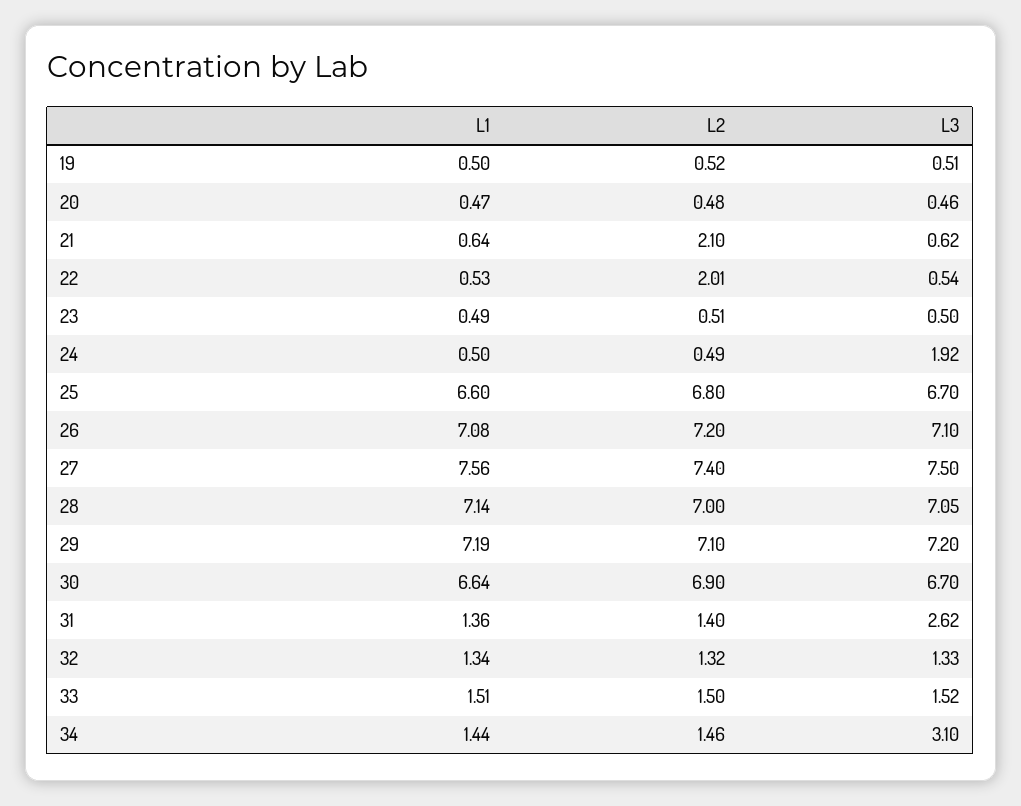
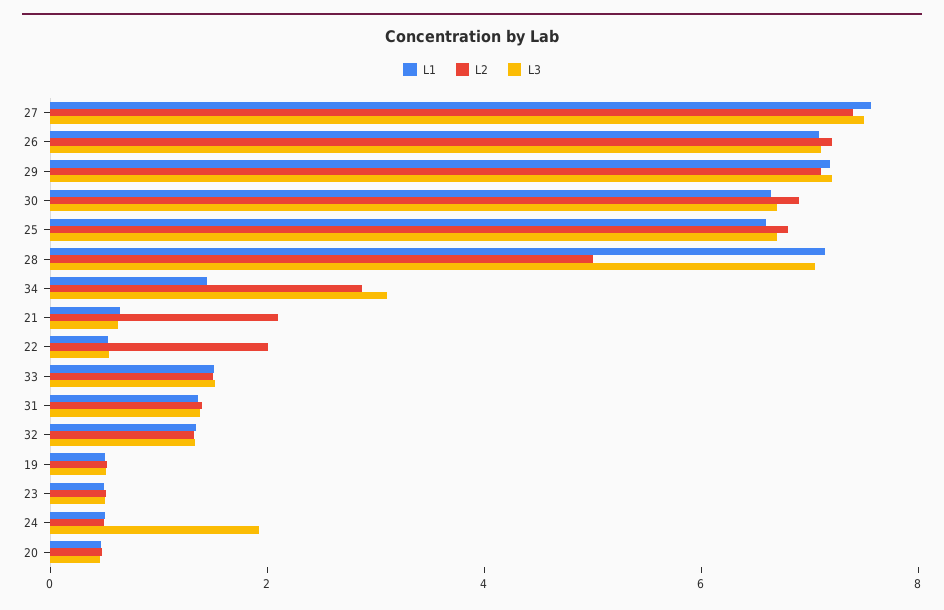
L2, 28: 7 -> 5
L3, 31: 2.62 -> 1.5
L2, 34: 1.46 -> 3

